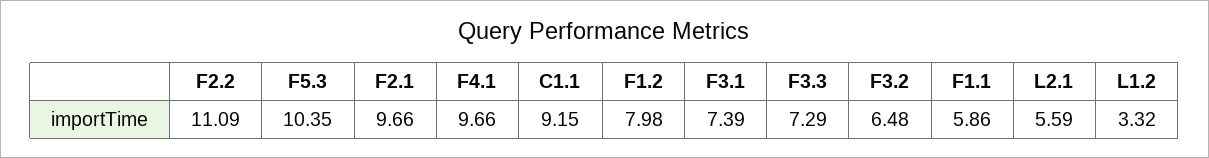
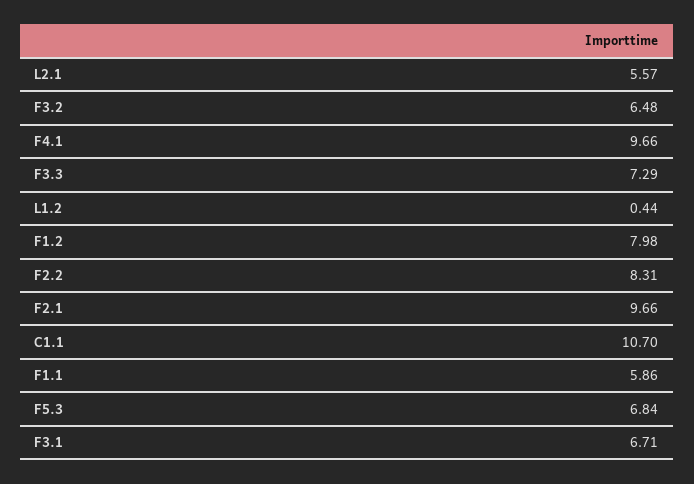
F2.2: 11.09 -> 8.31
F5.3: 10.35 -> 6.84
C1.1: 9.15 -> 10.7
F3.1: 7.39 -> 6.71
L2.1: 5.59 -> 5.57
L1.2: 3.32 -> 0.44

